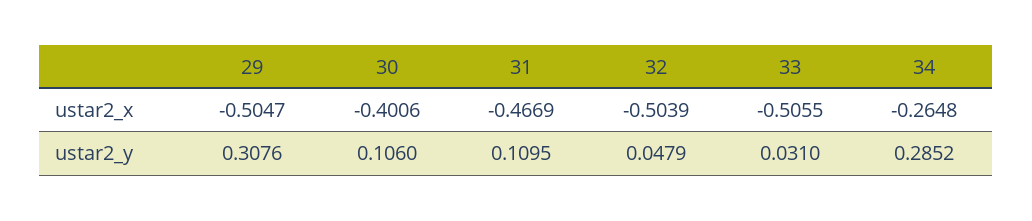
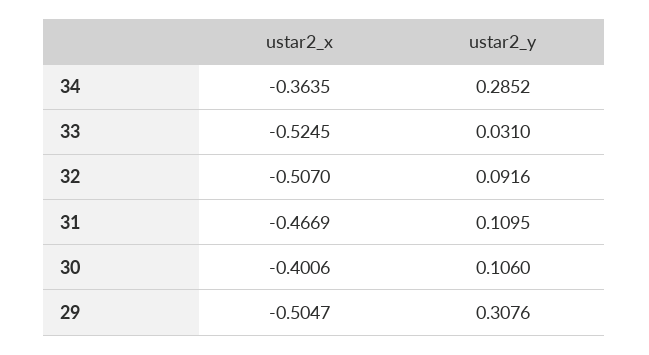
32, ustar2_x: -0.5039 -> -0.507
33, ustar2_x: -0.5055 -> -0.5245
34, ustar2_x: -0.2648 -> -0.3635
32, ustar2_y: 0.0479 -> 0.0916

